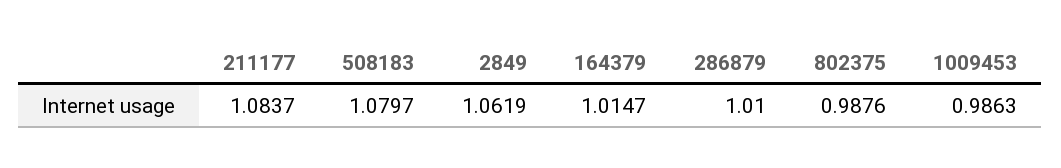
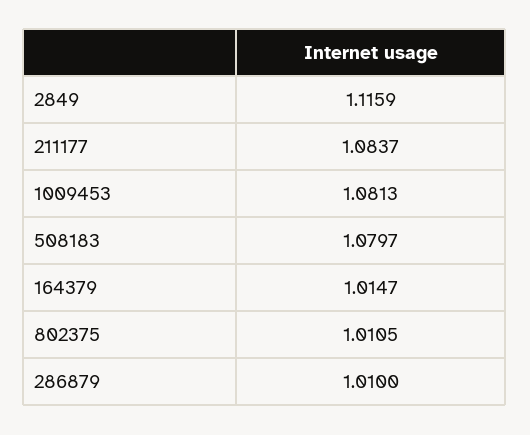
2849: 1.0619 -> 1.1159
802375: 0.9876 -> 1.0105
1009453: 0.9863 -> 1.0813

